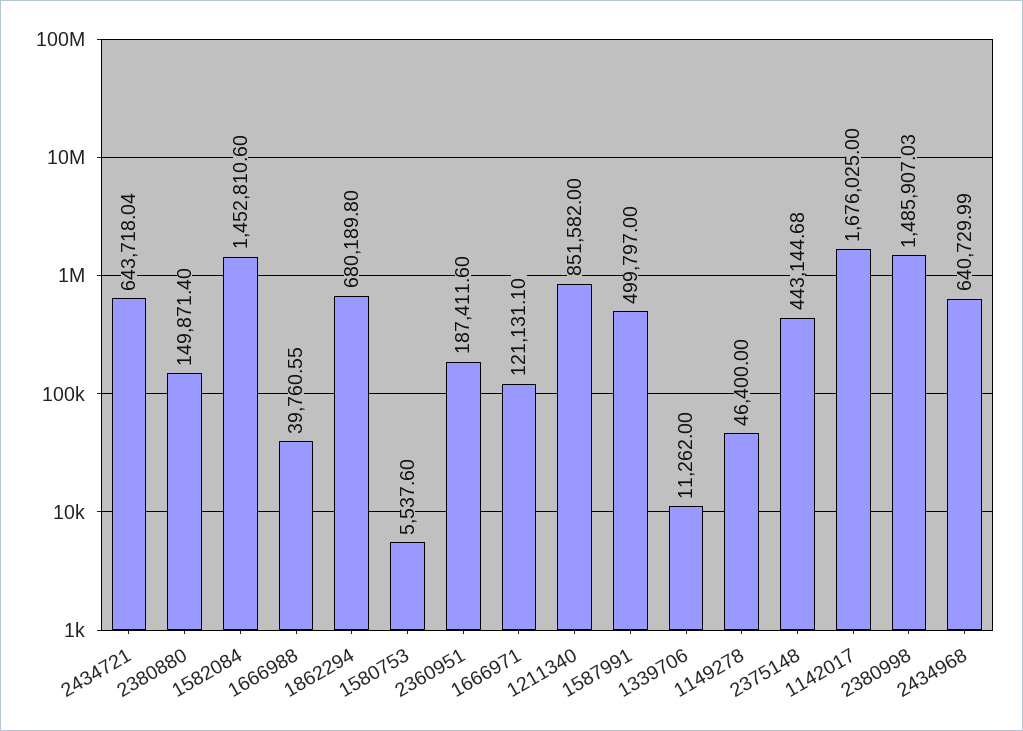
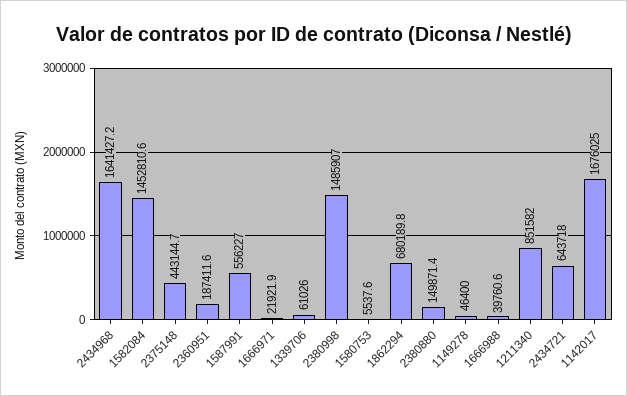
1666971: 121131.1 -> 21921.9
1587991: 499797 -> 556227
1339706: 11262 -> 61026
2434968: 640729.99 -> 1641427.2

